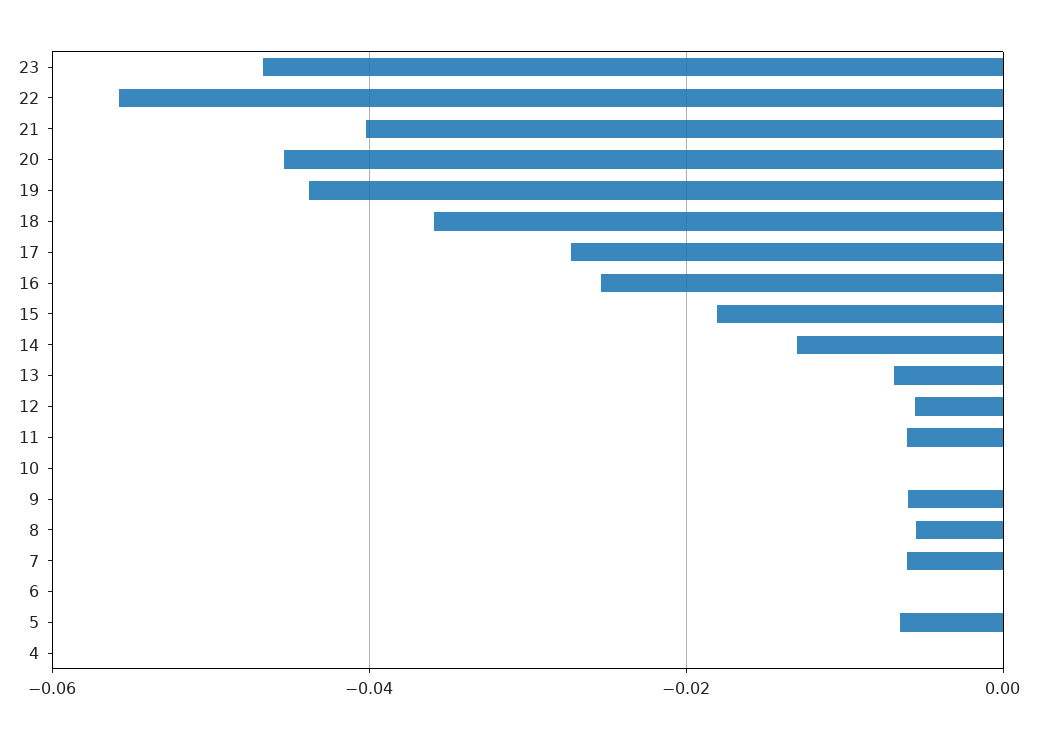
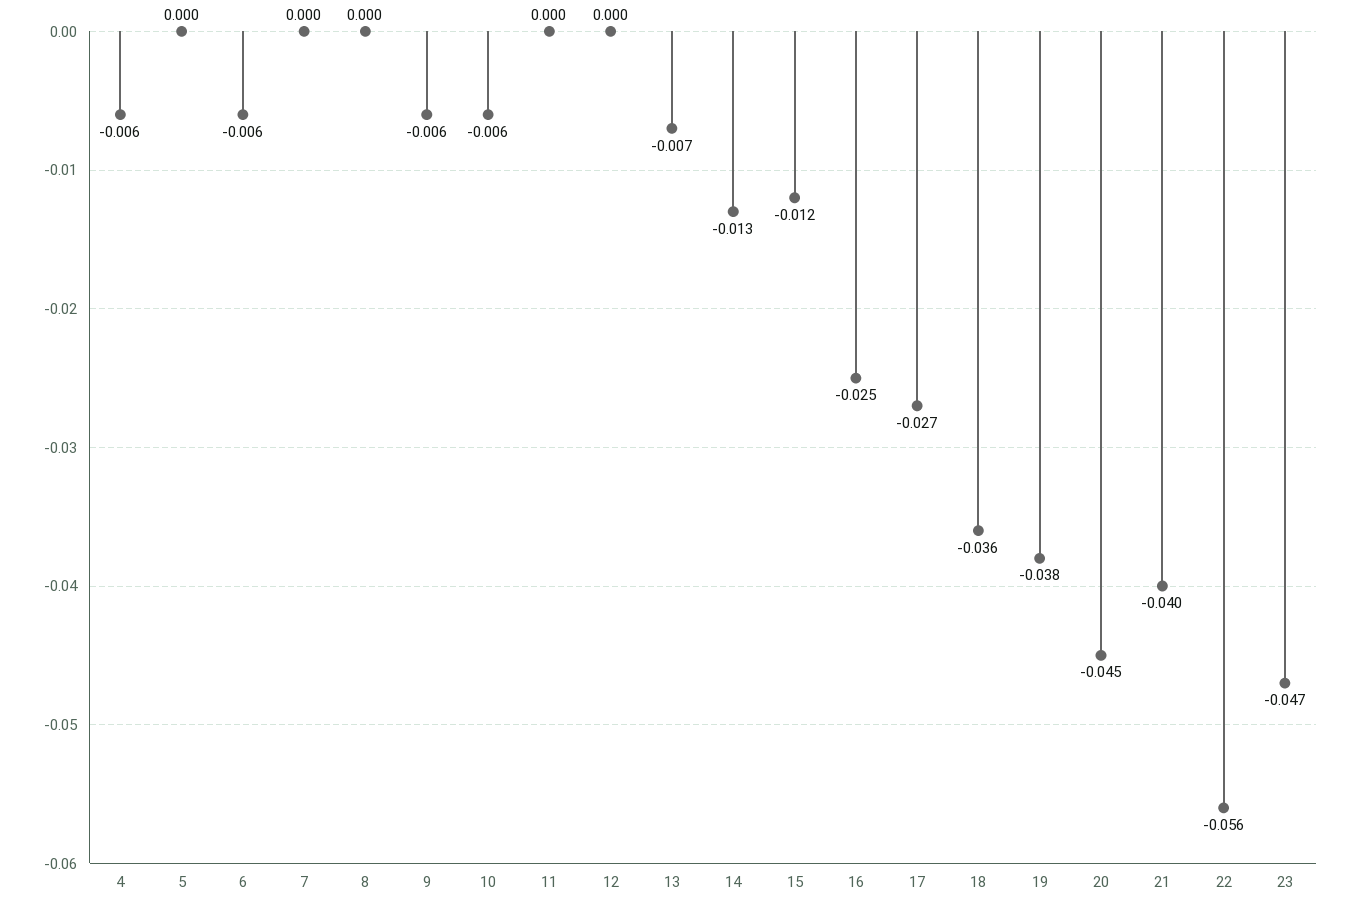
19: -0.044 -> -0.038
15: -0.018 -> -0.012
12: -0.006 -> 0
11: -0.006 -> 0
10: 0 -> -0.006
8: -0.006 -> 0
7: -0.006 -> 0
6: 0 -> -0.006
5: -0.006 -> 0
4: 0 -> -0.006

